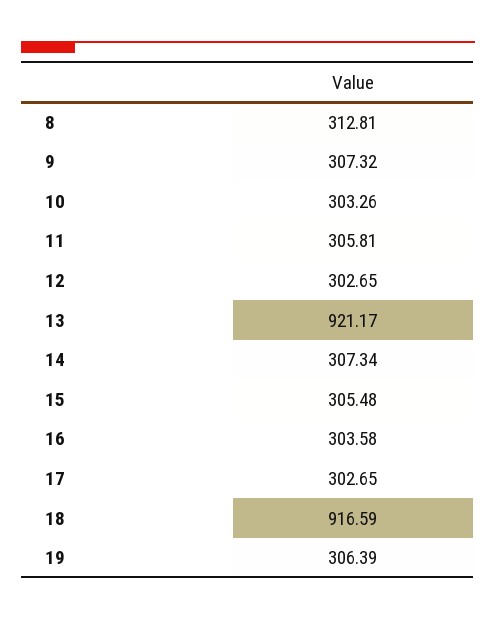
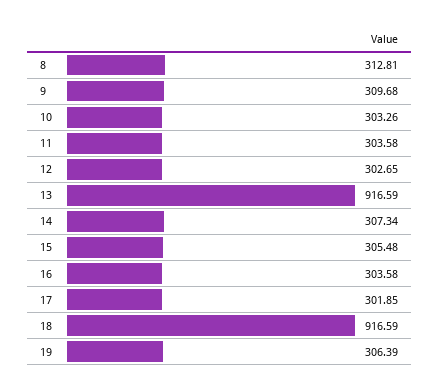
9: 307.32 -> 309.68
11: 305.81 -> 303.58
13: 921.17 -> 916.59
17: 302.65 -> 301.85

